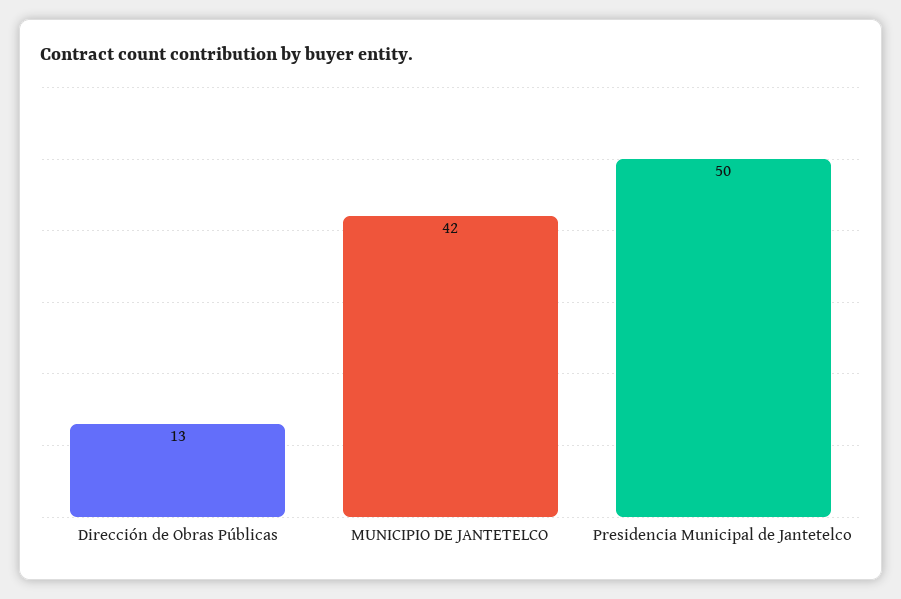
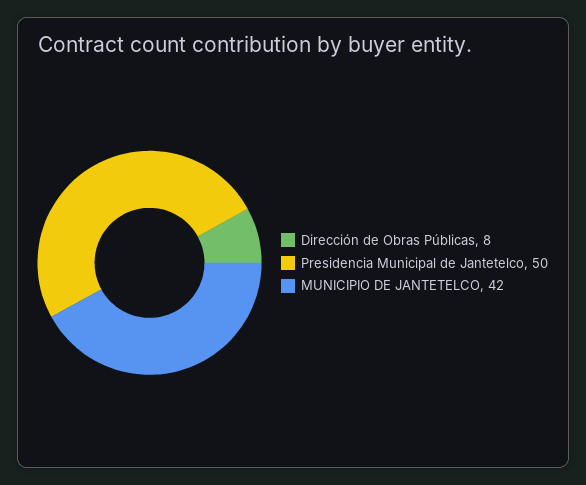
Dirección de Obras Públicas: 13 -> 8

